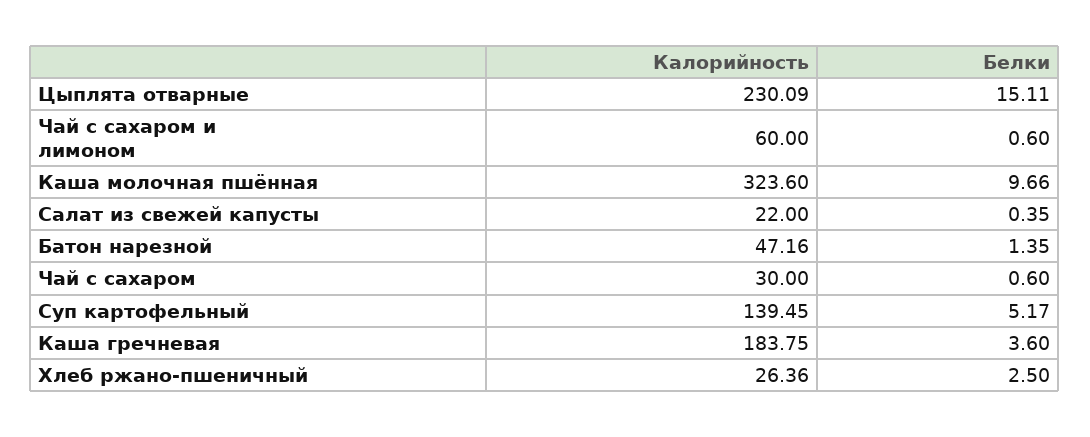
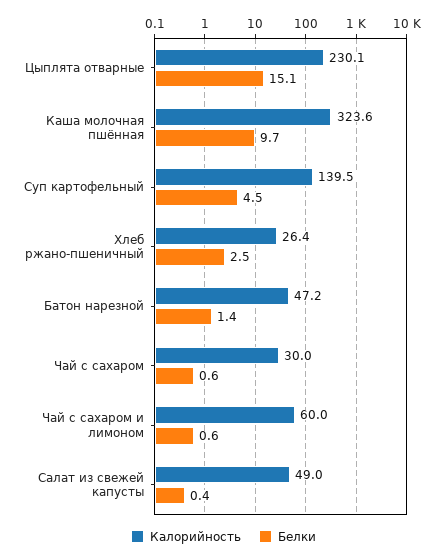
Калорийность, Салат из свежей капусты: 22 -> 49
Белки, Суп картофельный: 5.17 -> 4.5
Калорийность, Каша гречневая: 183.75 -> none
Белки, Каша гречневая: 3.6 -> none

